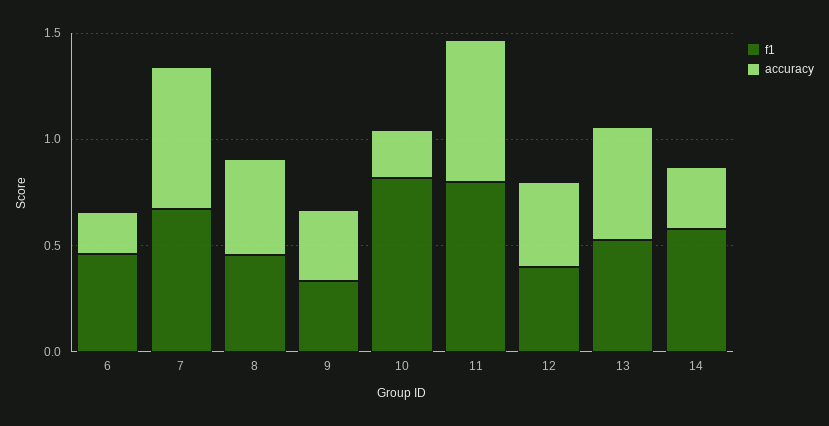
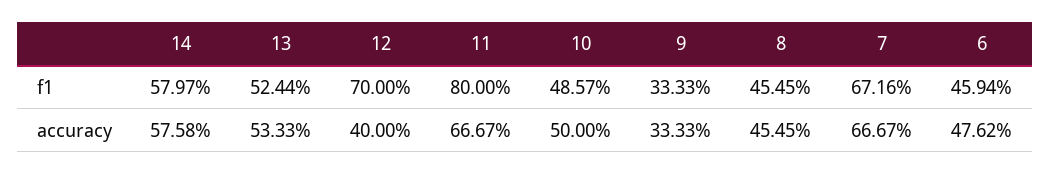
accuracy, 6: 0.2 -> 0.4762
f1, 10: 0.8 -> 0.4857
accuracy, 10: 0.2 -> 0.5
f1, 12: 0.4 -> 0.7
accuracy, 14: 0.3 -> 0.5758

